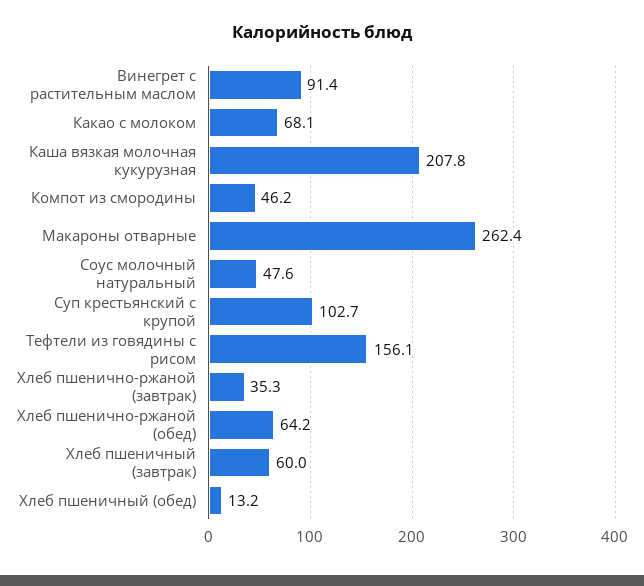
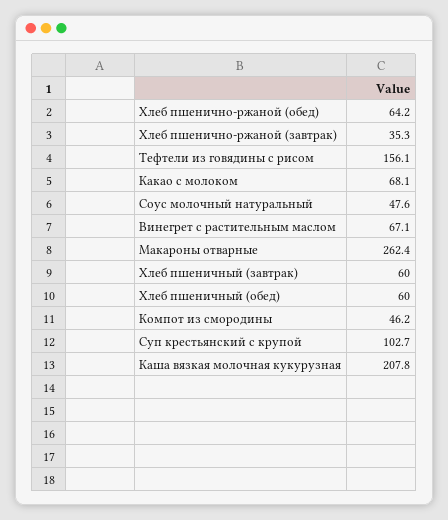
Винегрет с растительным маслом: 91.4 -> 67.1
Хлеб пшеничный (обед): 13.2 -> 60

